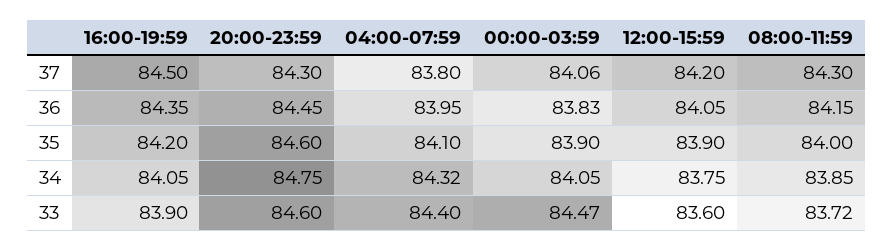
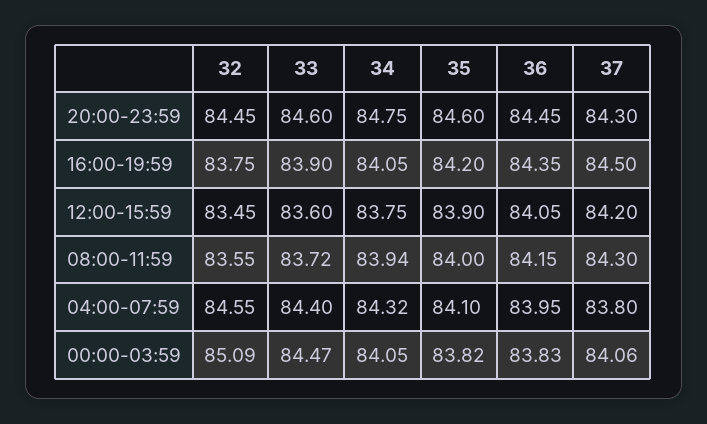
00:00-03:59, 35: 83.9 -> 83.82
08:00-11:59, 34: 83.85 -> 83.94
20:00-23:59, 32: none -> 84.45
16:00-19:59, 32: none -> 83.75
12:00-15:59, 32: none -> 83.45
08:00-11:59, 32: none -> 83.55
04:00-07:59, 32: none -> 84.55
00:00-03:59, 32: none -> 85.09

